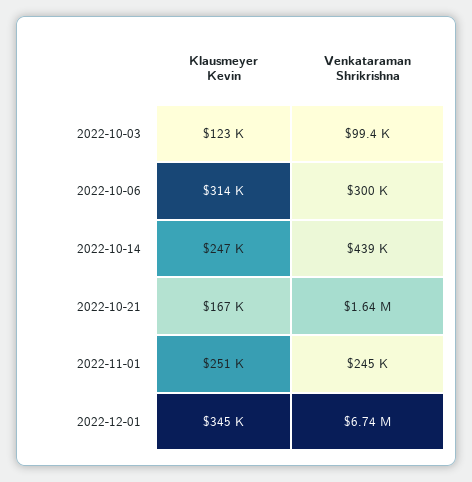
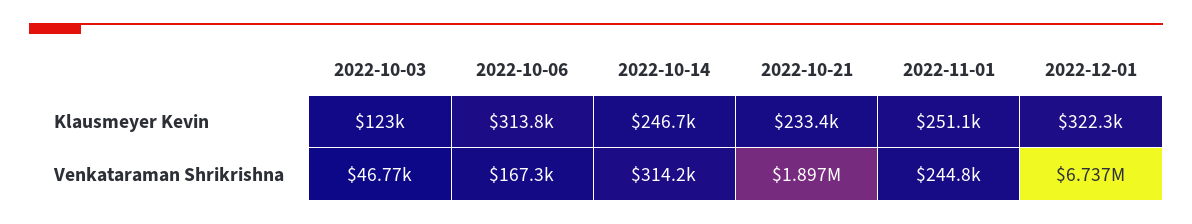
Venkataraman Shrikrishna, 2022-10-03: 99400 -> 46770
Venkataraman Shrikrishna, 2022-10-06: 300000 -> 167300
Venkataraman Shrikrishna, 2022-10-14: 439000 -> 314200
Klausmeyer Kevin, 2022-10-21: 167000 -> 233400
Venkataraman Shrikrishna, 2022-10-21: 1640000 -> 1897000
Klausmeyer Kevin, 2022-12-01: 345000 -> 322300

